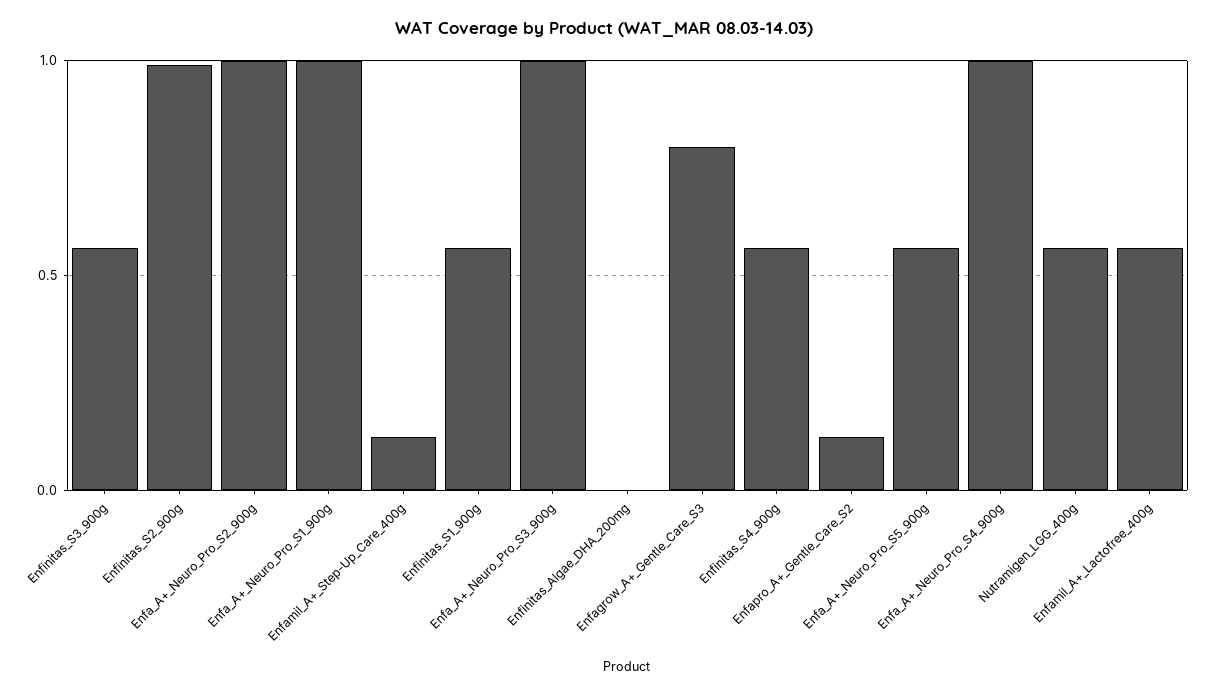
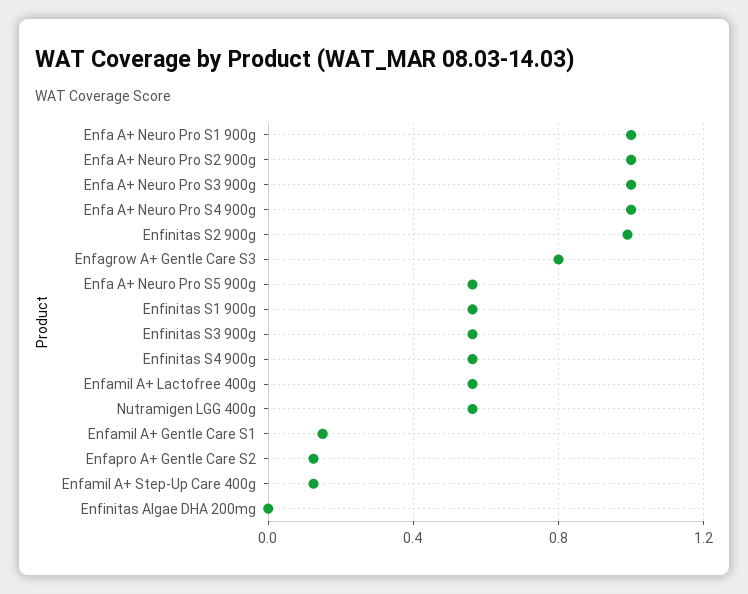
Enfamil A+ Gentle Care S1: none -> 0.15

